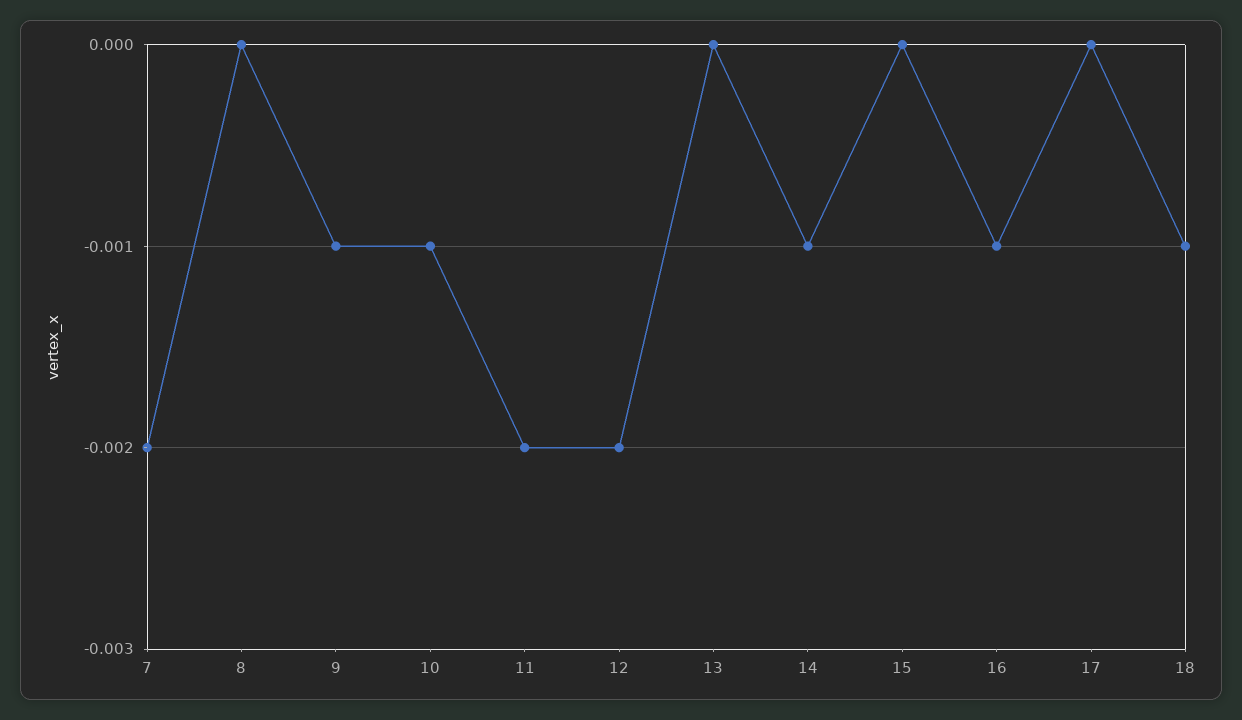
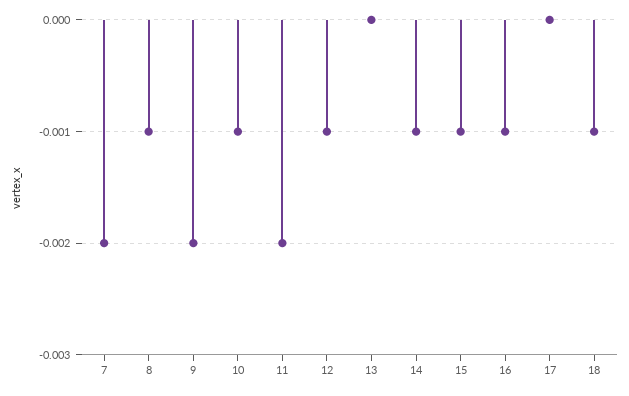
8: 0 -> -0.001
9: -0.001 -> -0.002
12: -0.002 -> -0.001
15: 0 -> -0.001

